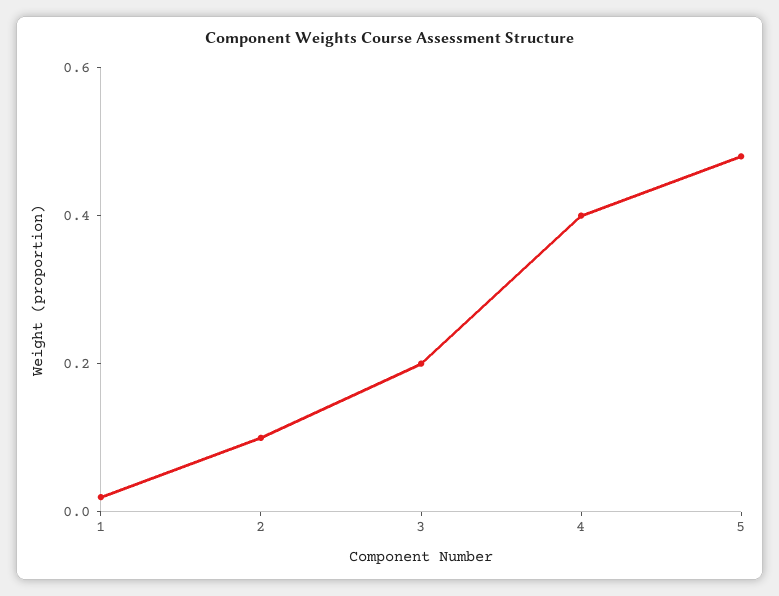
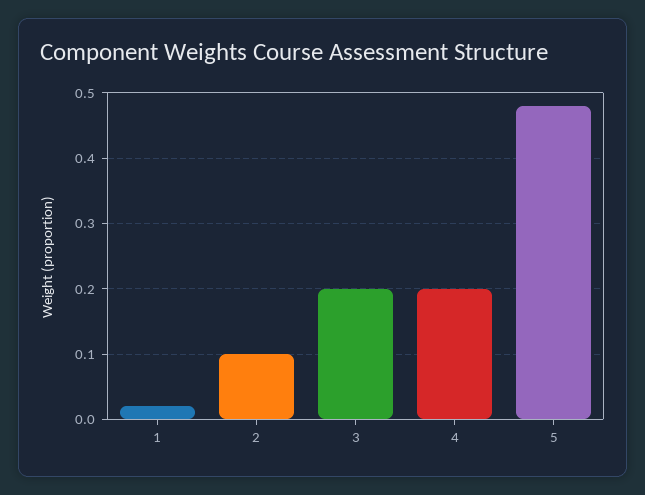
4: 0.4 -> 0.2

